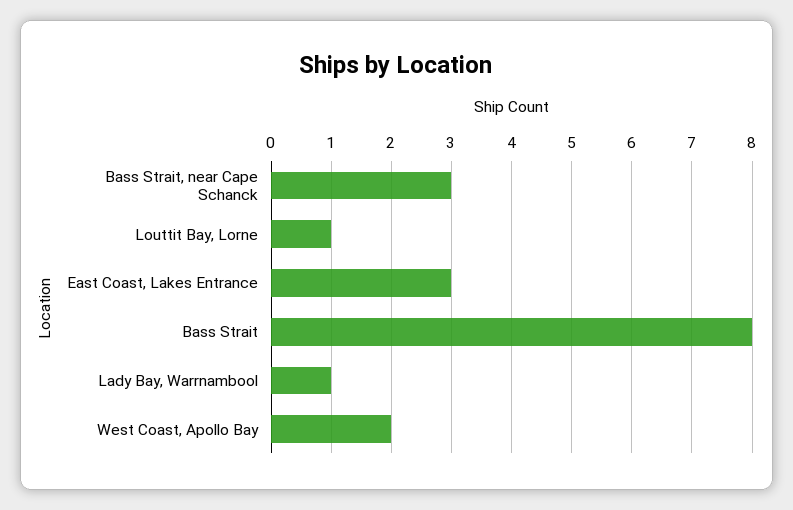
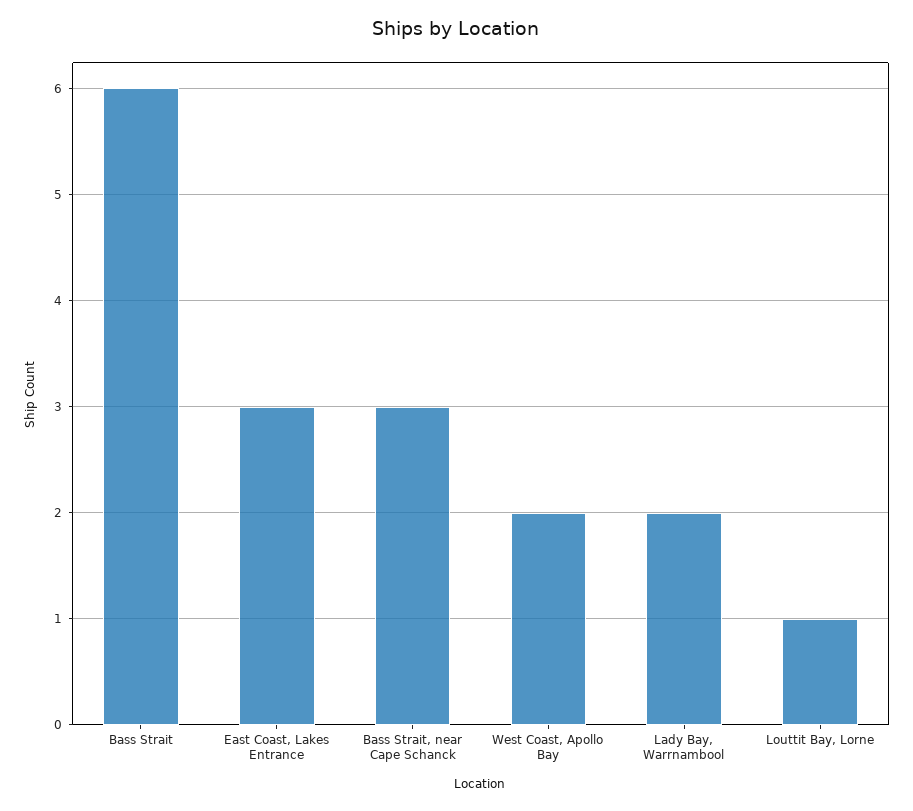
Bass Strait: 8 -> 6
Lady Bay, Warrnambool: 1 -> 2

